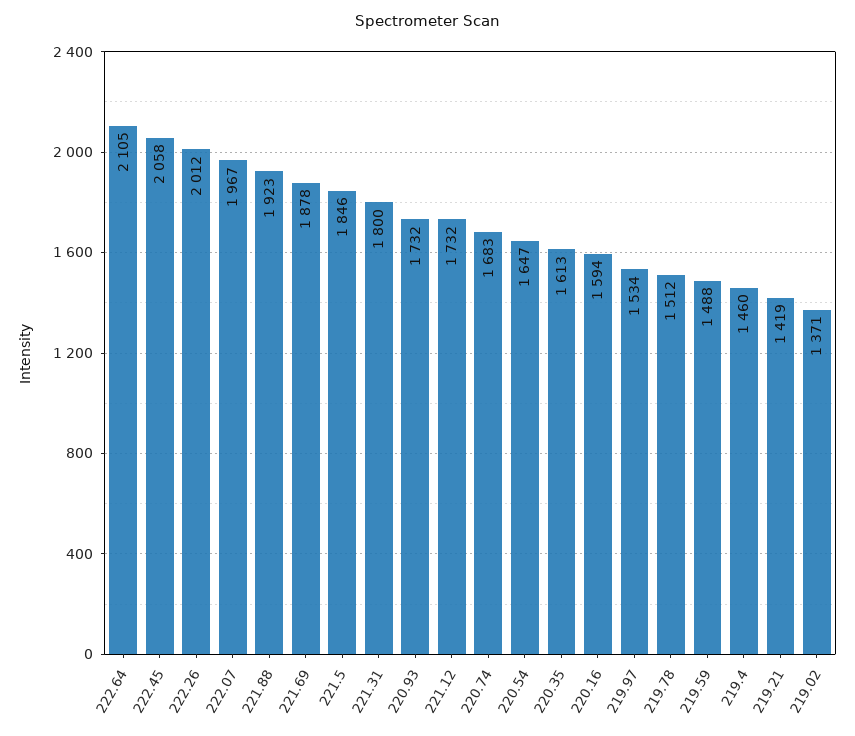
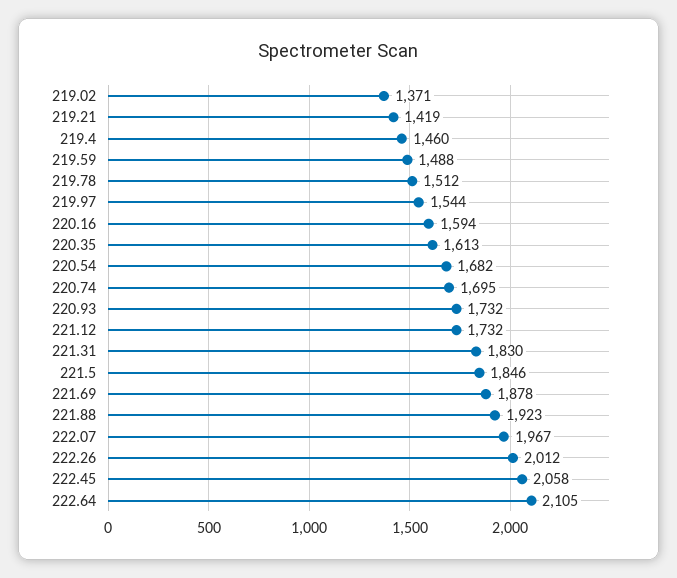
221.31: 1800 -> 1830
220.74: 1683 -> 1695
220.54: 1647 -> 1682
219.97: 1534 -> 1544

